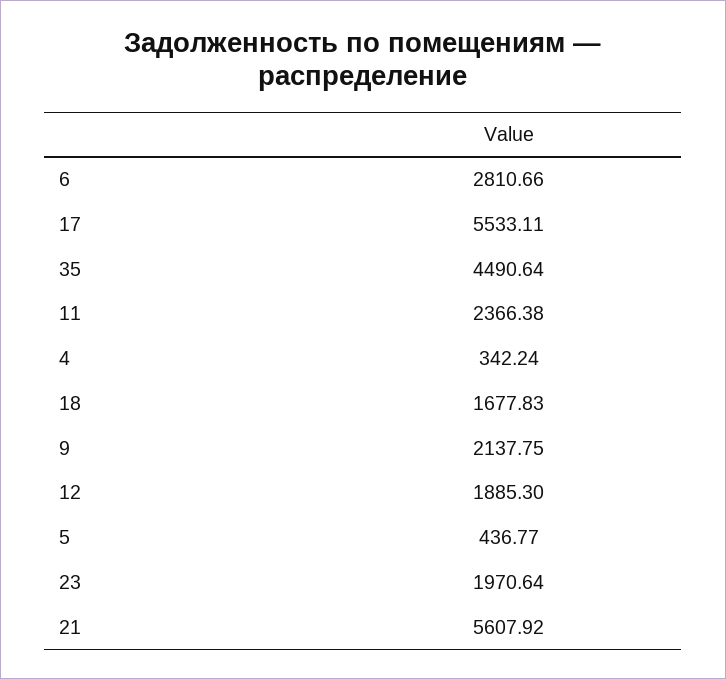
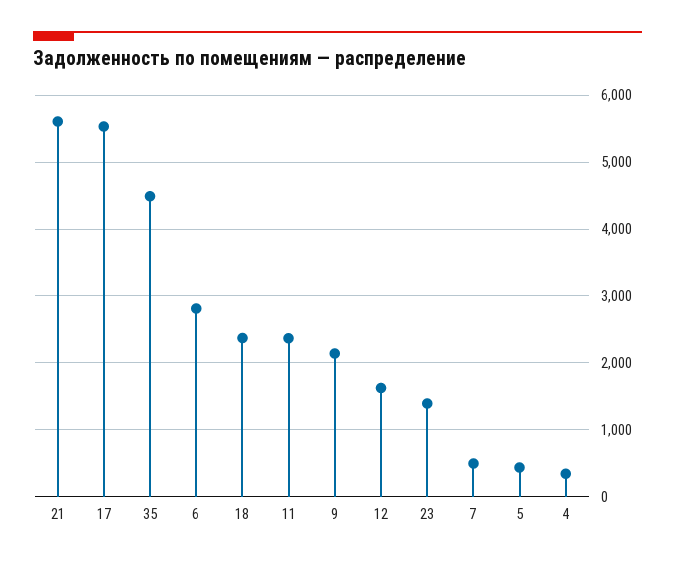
18: 1677.83 -> 2400
12: 1885.3 -> 1600
23: 1970.64 -> 1400
7: none -> 500

